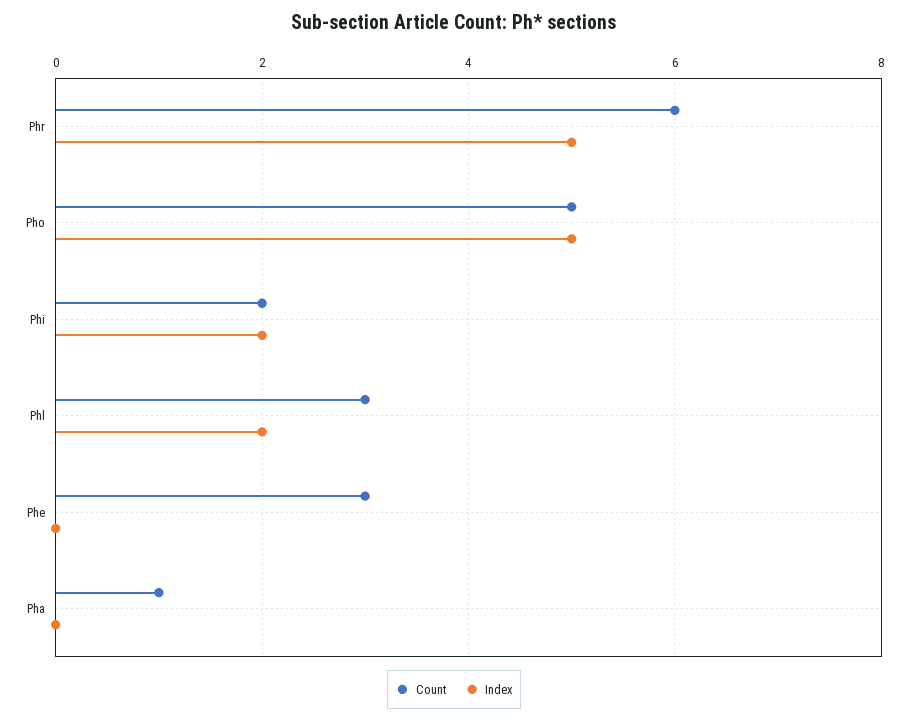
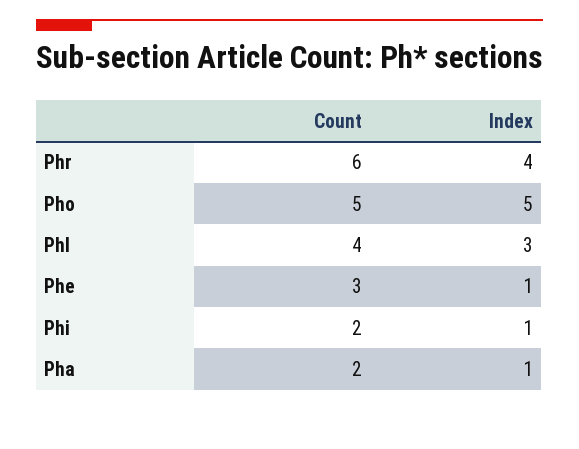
Index, Phr: 5 -> 4
Index, Phi: 2 -> 1
Count, Phl: 3 -> 4
Index, Phl: 2 -> 3
Index, Phe: 0 -> 1
Count, Pha: 1 -> 2
Index, Pha: 0 -> 1

